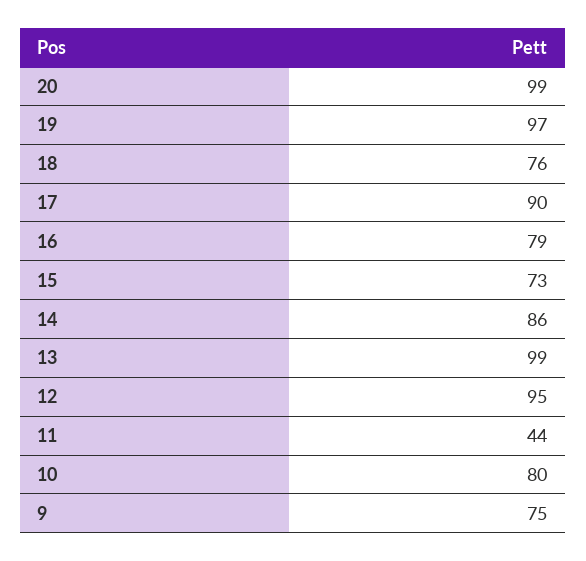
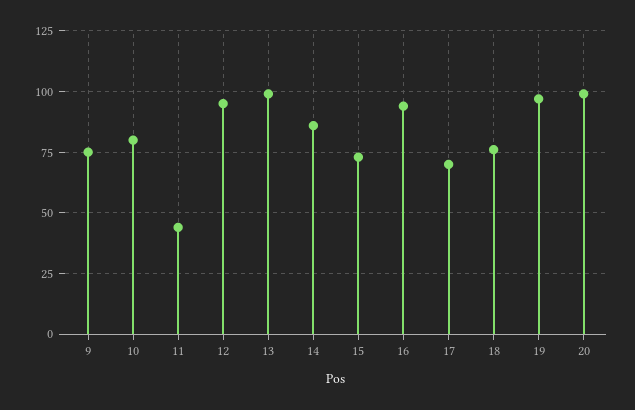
17: 90 -> 70
16: 79 -> 95

